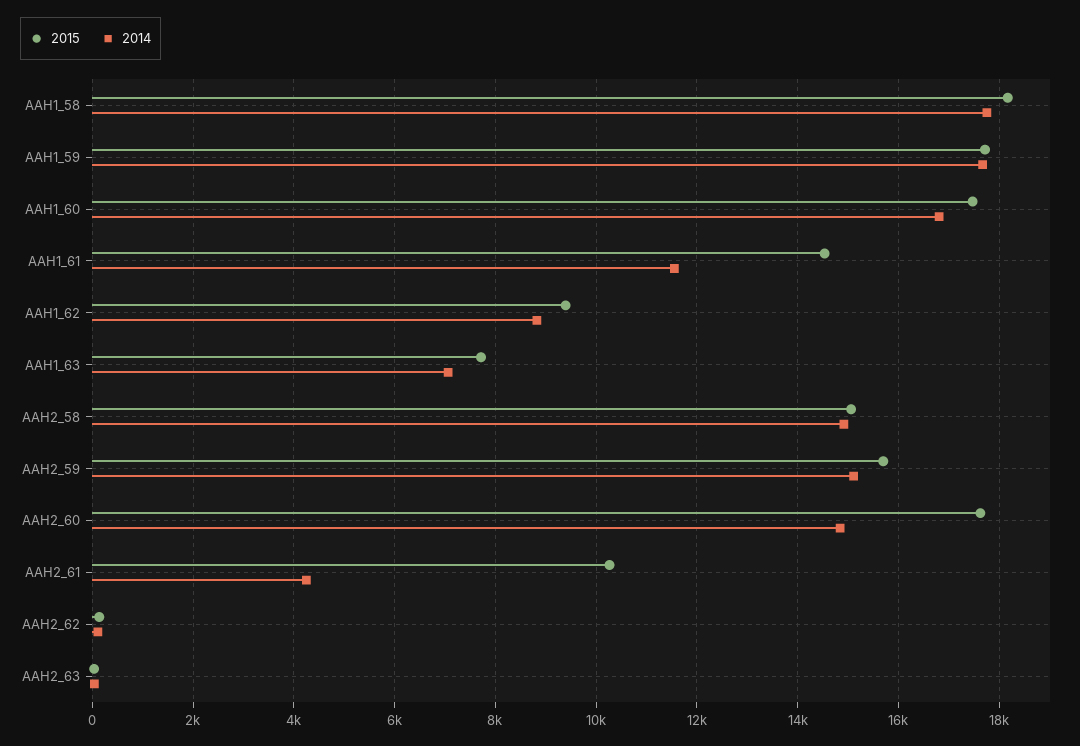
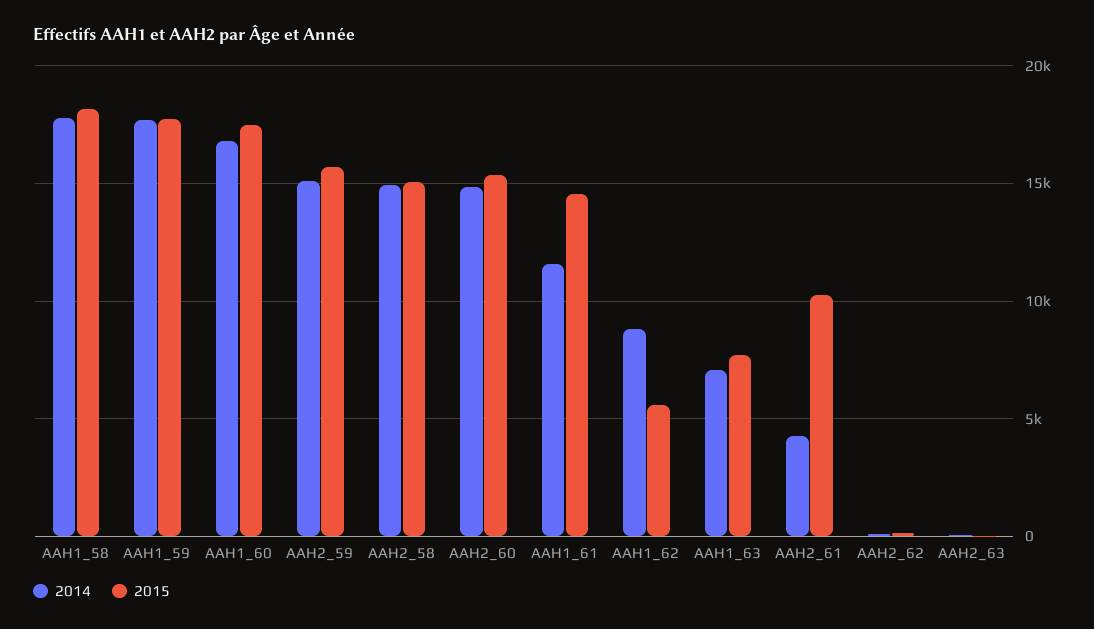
2015, AAH1_62: 9400 -> 5500
2015, AAH2_60: 17600 -> 15500

